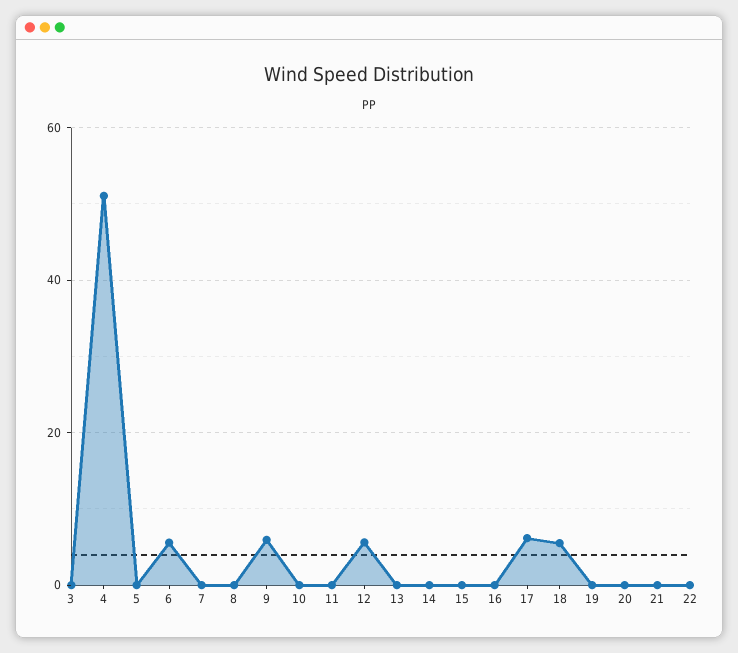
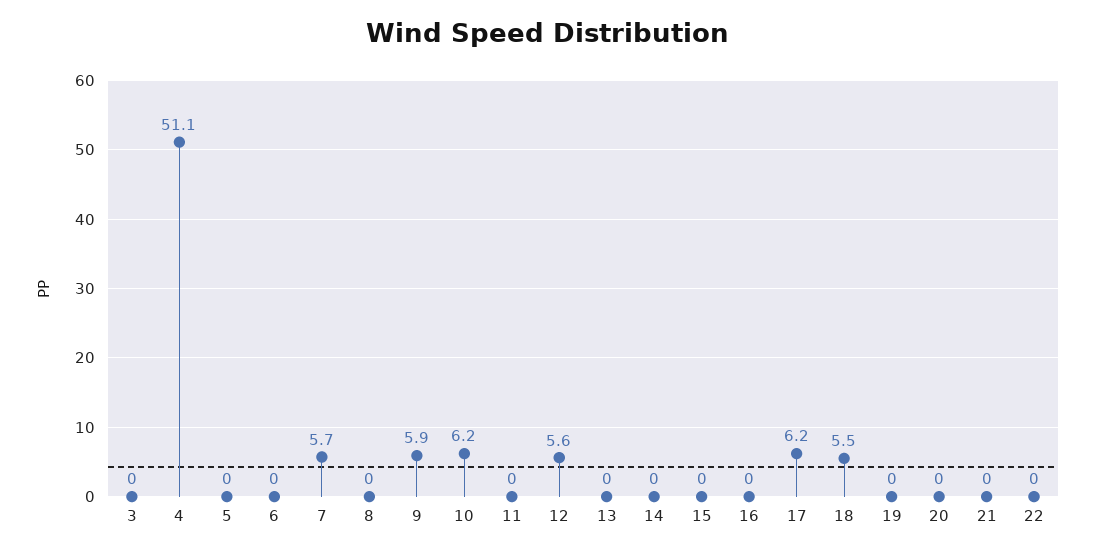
6: 6 -> 0
7: 0 -> 5.7
10: 0 -> 6.2

